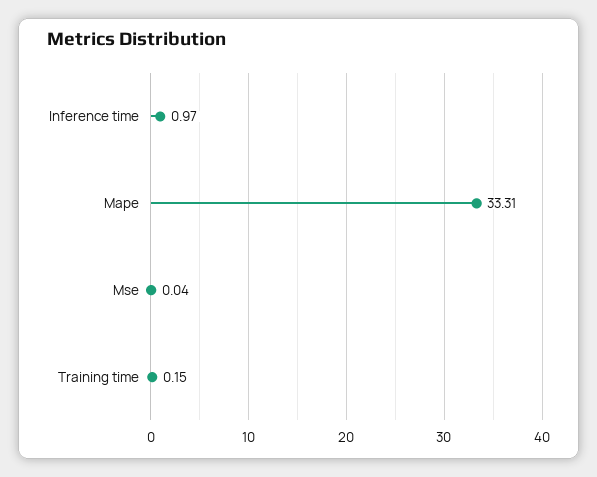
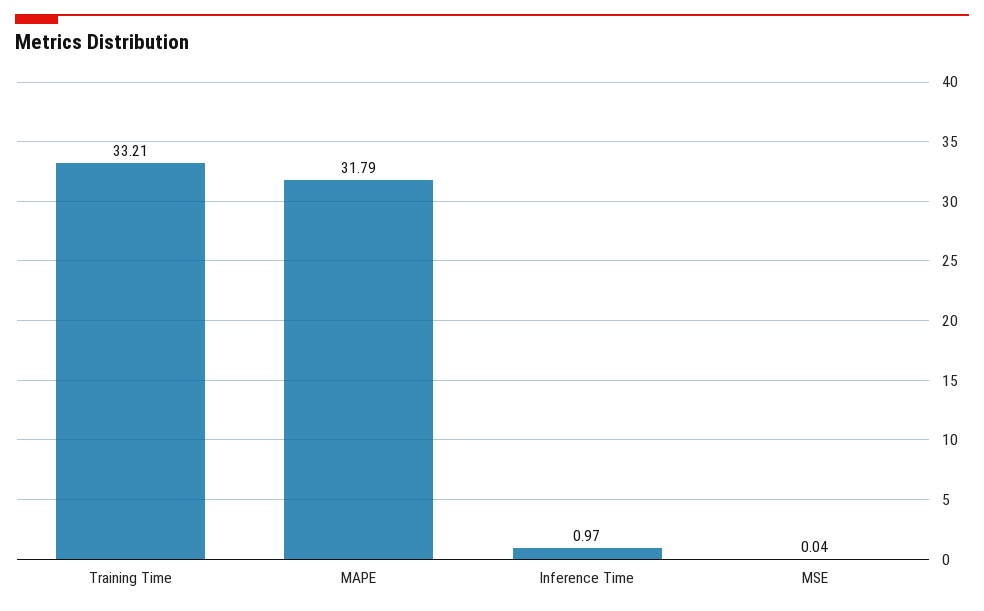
Mape: 33.31 -> 31.79
Training time: 0.15 -> 33.21

